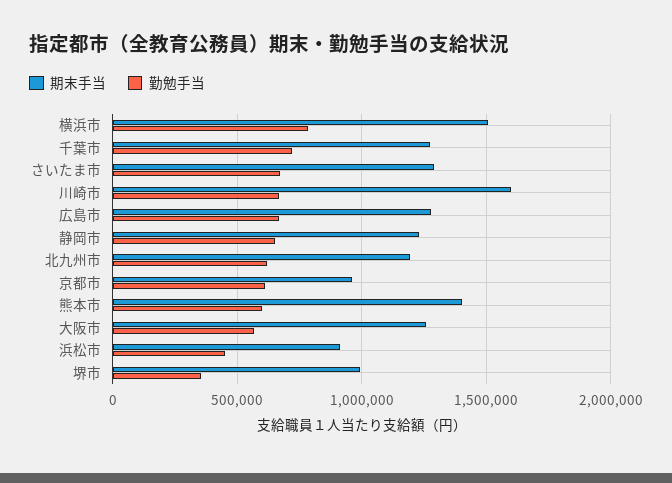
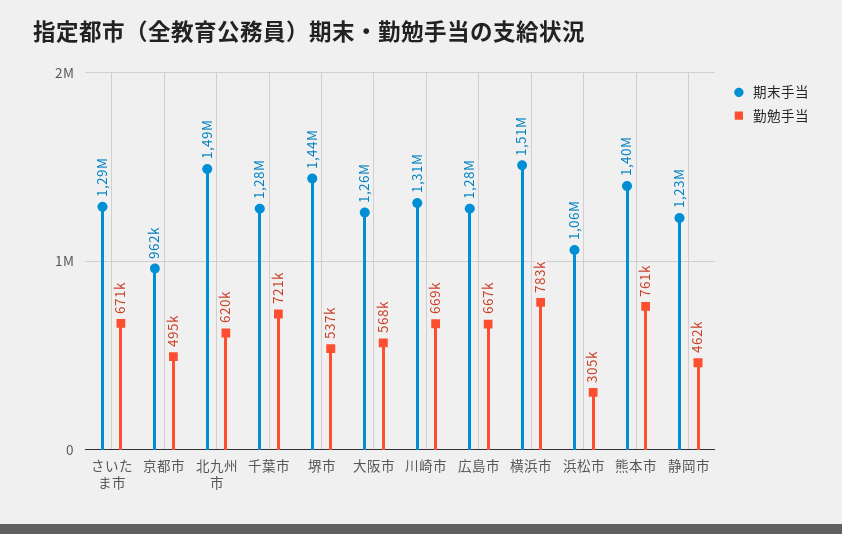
期末手当, 川崎市: 1600000 -> 1310000
勤勉手当, 静岡市: 650000 -> 462000
期末手当, 北九州市: 1200000 -> 1490000
勤勉手当, 京都市: 600000 -> 495000
勤勉手当, 熊本市: 600000 -> 761000
期末手当, 浜松市: 900000 -> 1060000
勤勉手当, 浜松市: 450000 -> 305000
期末手当, 堺市: 1000000 -> 1440000
勤勉手当, 堺市: 350000 -> 537000

